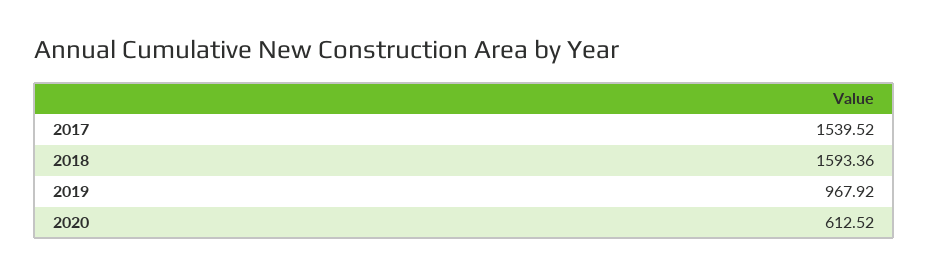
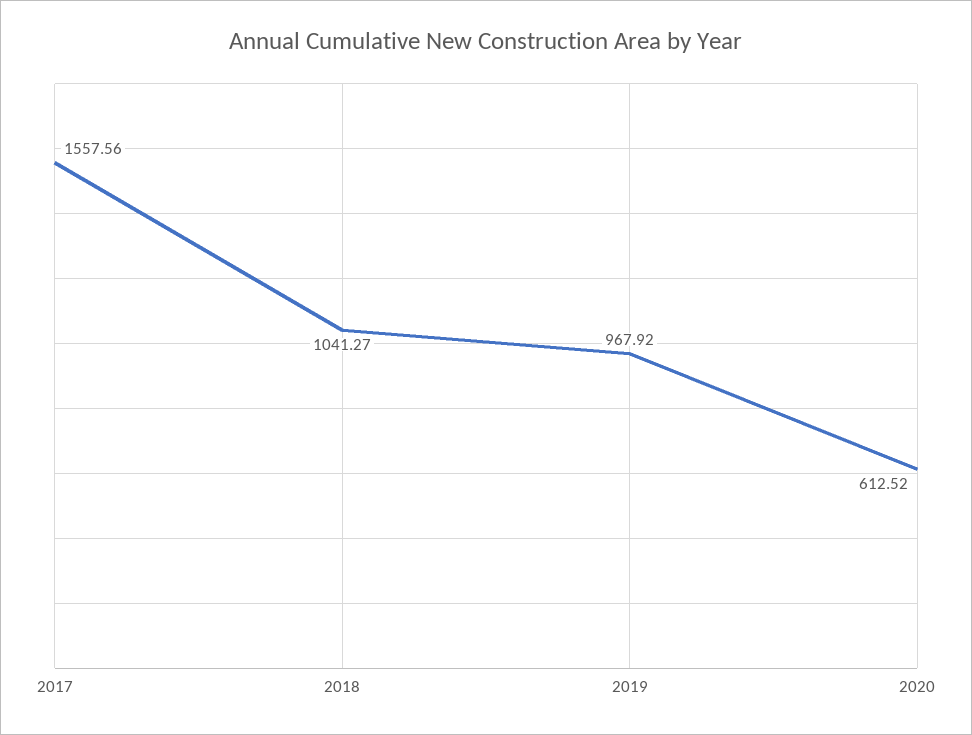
2017: 1539.52 -> 1557.56
2018: 1593.36 -> 1041.27

